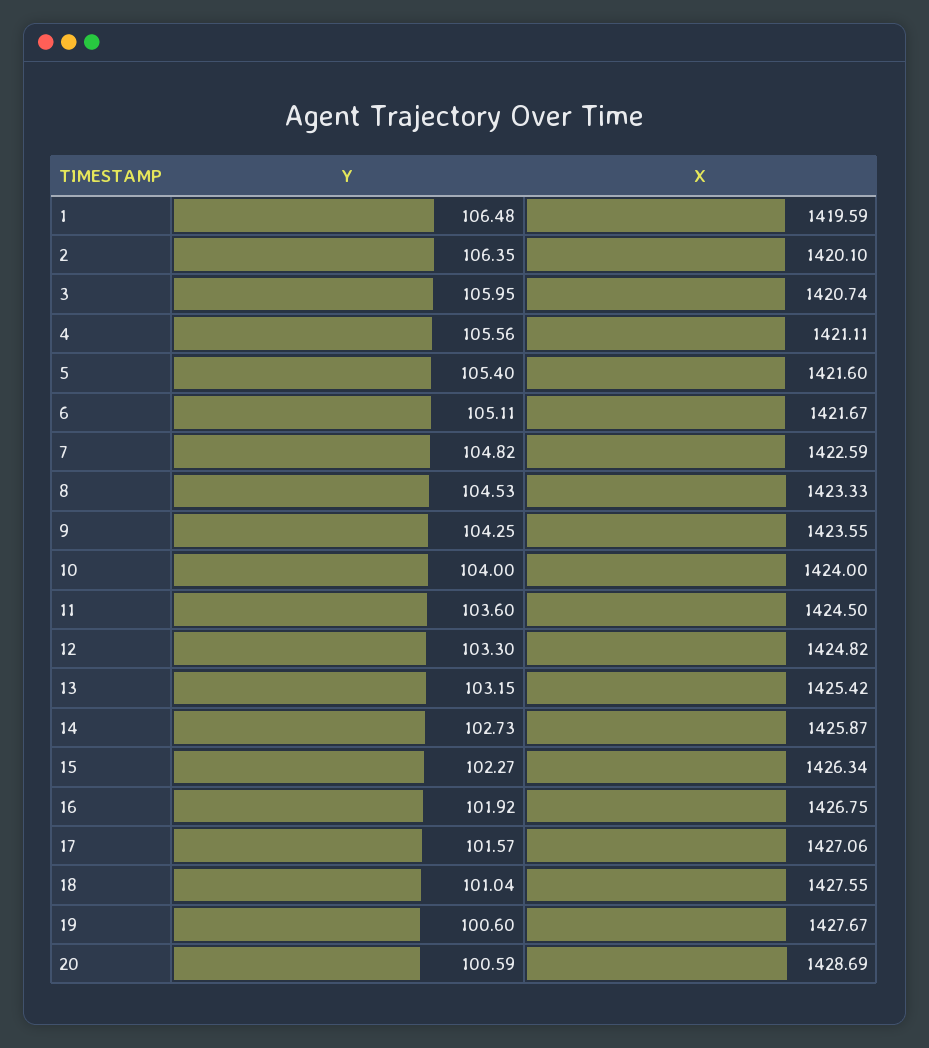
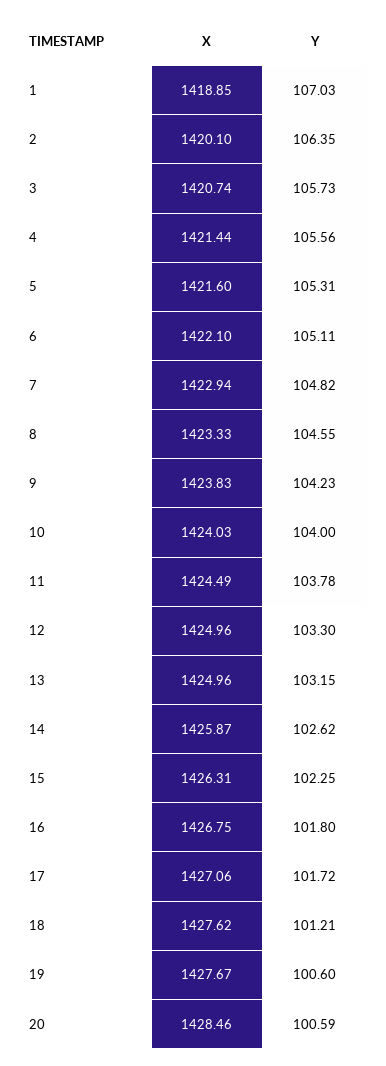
Y, 1: 106.48 -> 107.03
X, 1: 1419.59 -> 1418.85
Y, 3: 105.95 -> 105.73
X, 4: 1421.11 -> 1421.44
Y, 5: 105.4 -> 105.31
X, 6: 1421.67 -> 1422.1
X, 7: 1422.59 -> 1422.94
Y, 8: 104.53 -> 104.55
Y, 9: 104.25 -> 104.23
X, 9: 1423.55 -> 1423.83
X, 10: 1424 -> 1424.03
Y, 11: 103.6 -> 103.78
X, 11: 1424.5 -> 1424.49
X, 12: 1424.82 -> 1424.96
X, 13: 1425.42 -> 1424.96
Y, 14: 102.73 -> 102.62
Y, 15: 102.27 -> 102.25
X, 15: 1426.34 -> 1426.31
Y, 16: 101.92 -> 101.8
Y, 17: 101.57 -> 101.72
Y, 18: 101.04 -> 101.21
X, 18: 1427.55 -> 1427.62
X, 20: 1428.69 -> 1428.46

